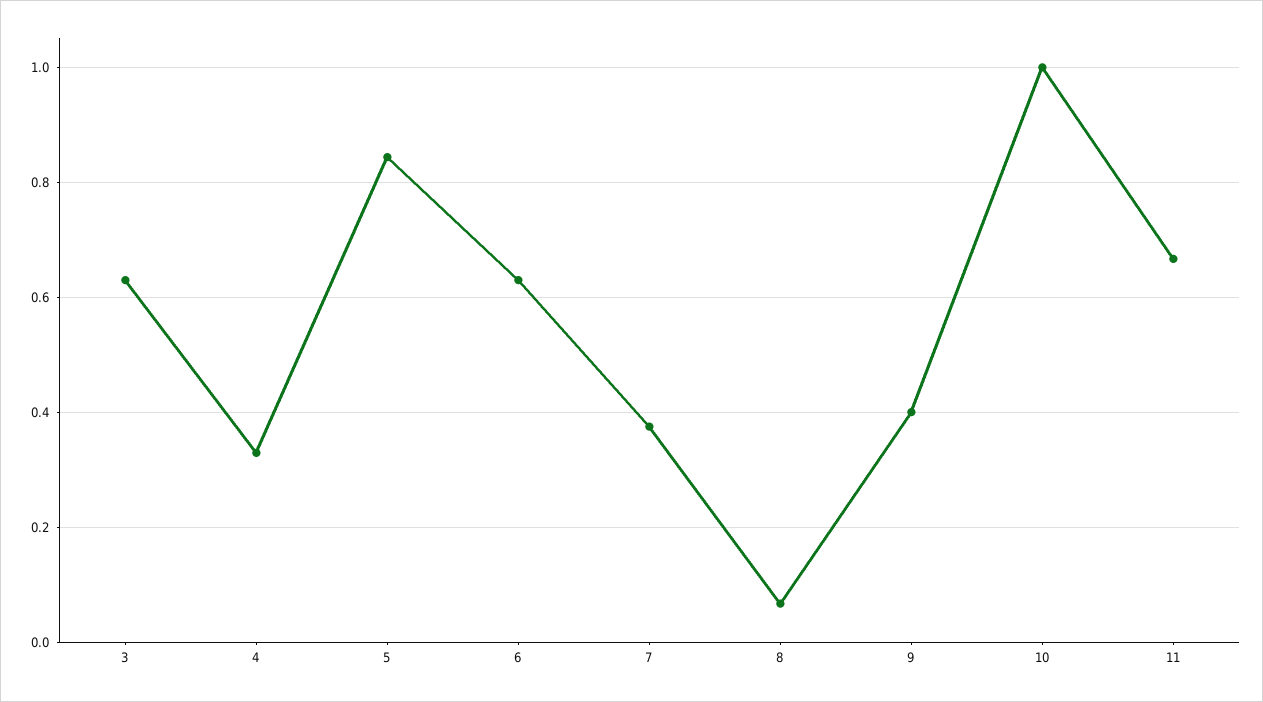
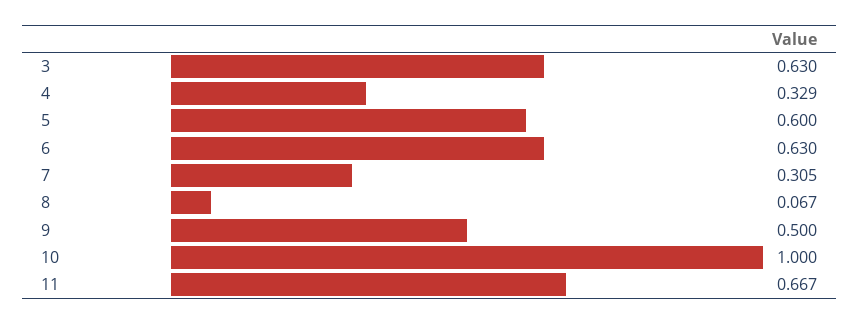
5: 0.84 -> 0.6
7: 0.38 -> 0.305
9: 0.4 -> 0.5

